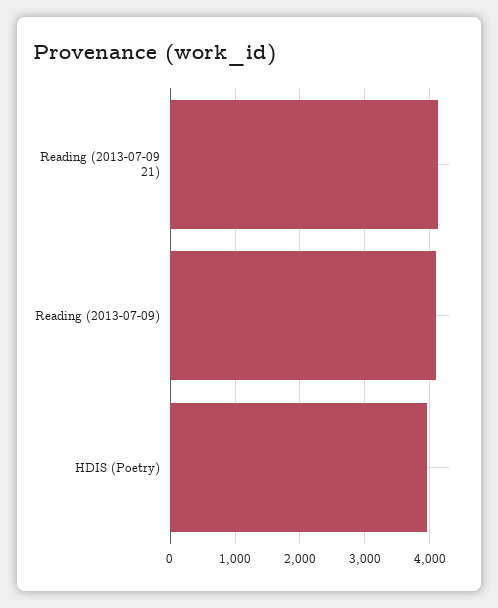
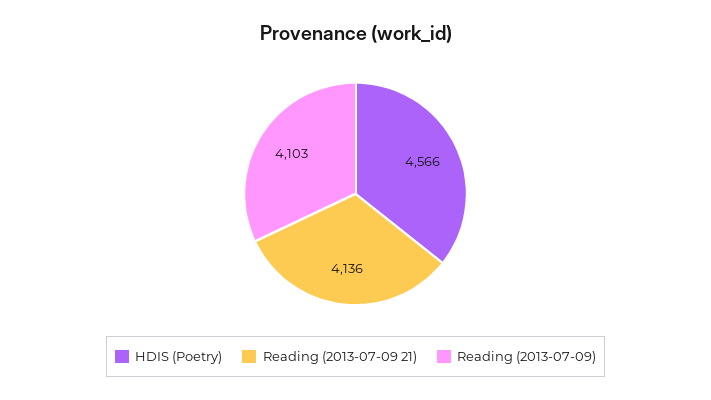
HDIS (Poetry): 4000 -> 4566

